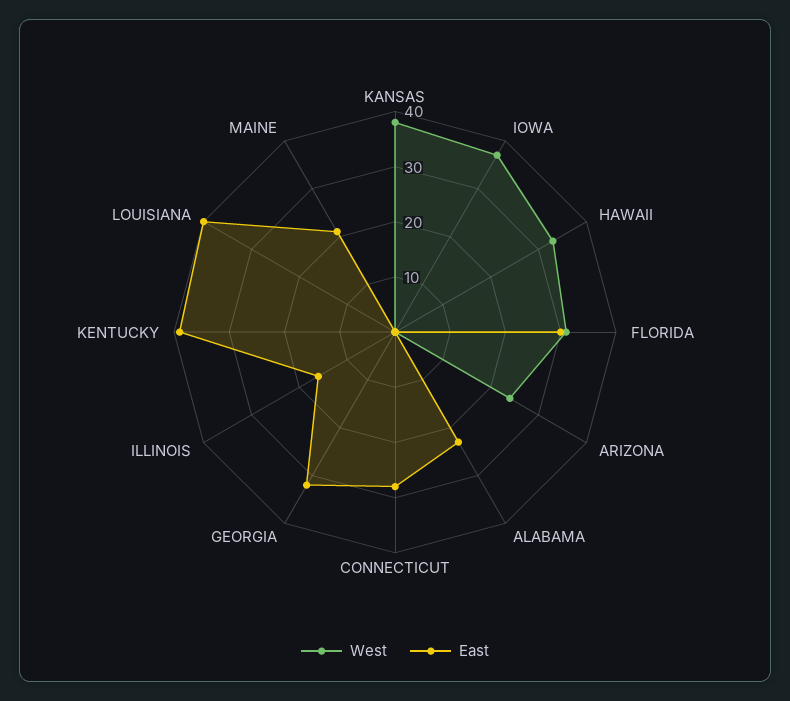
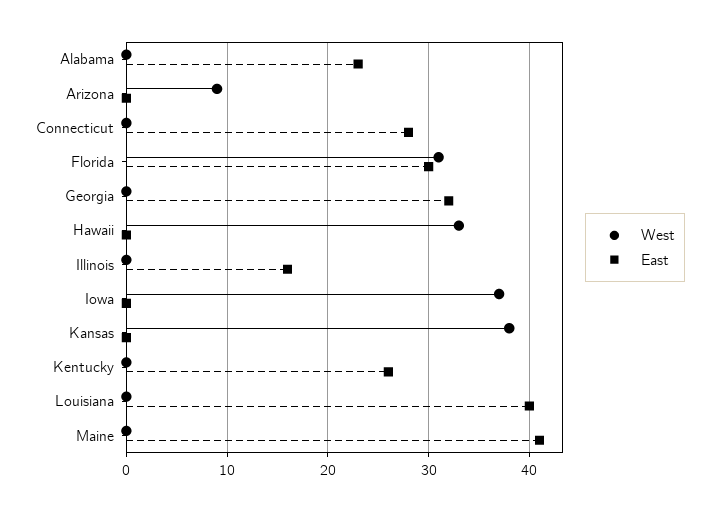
West, ARIZONA: 25 -> 9
East, KENTUCKY: 40 -> 26
East, MAINE: 20 -> 41

